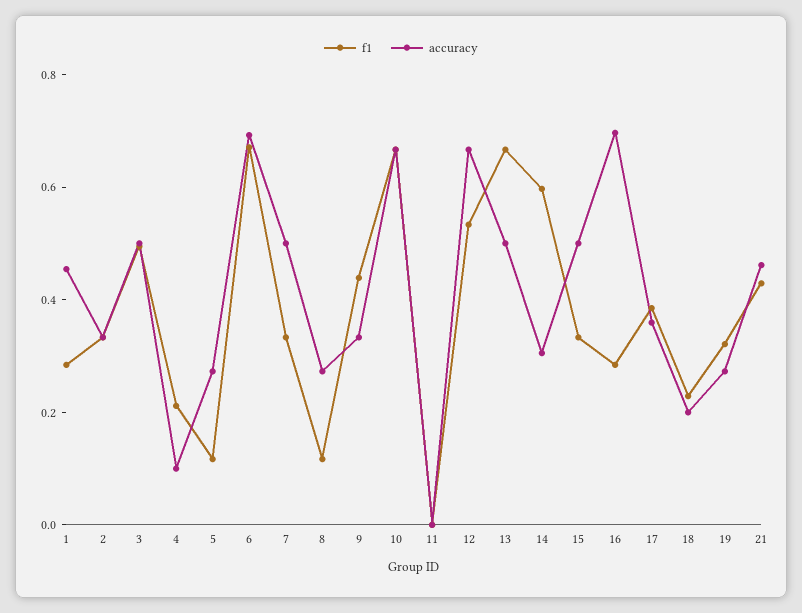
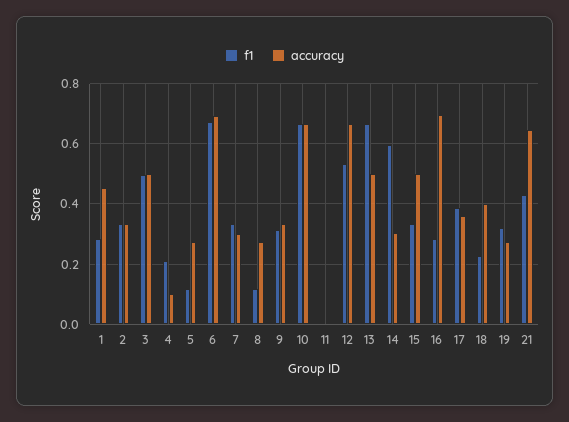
accuracy, 7: 0.5 -> 0.3
f1, 9: 0.45 -> 0.32
accuracy, 18: 0.2 -> 0.4
accuracy, 21: 0.45 -> 0.64

